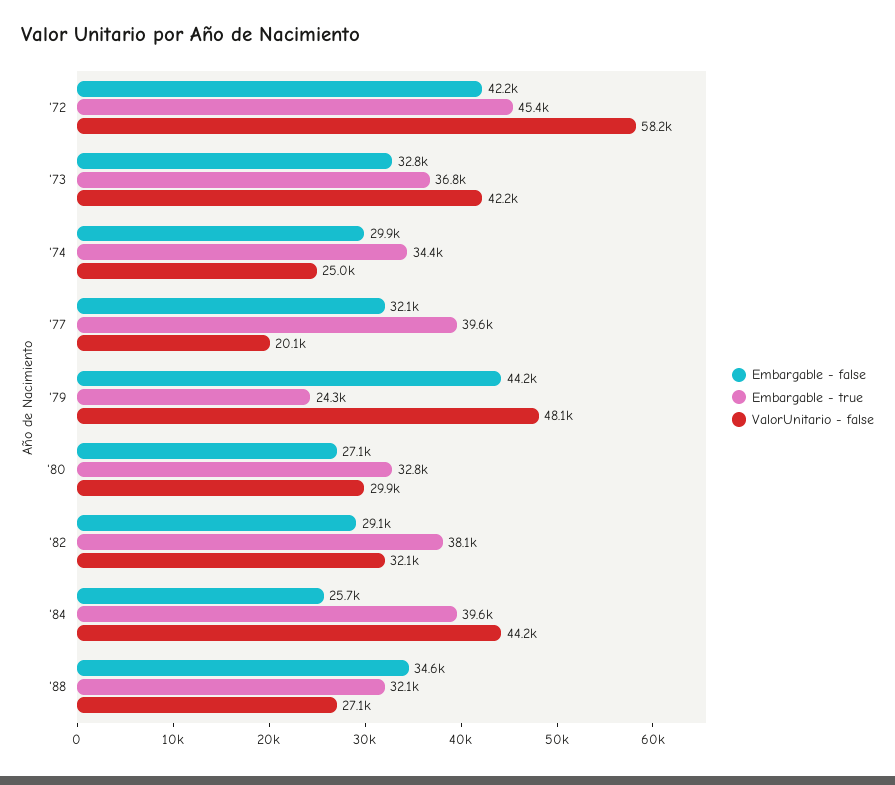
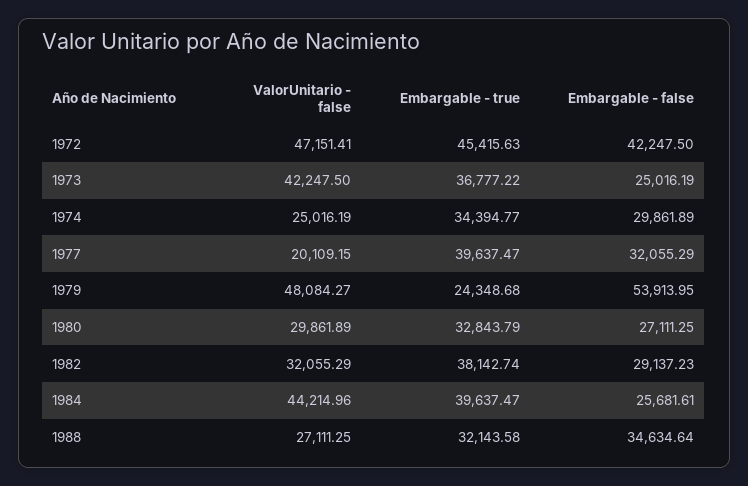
ValorUnitario - false, '72: 58200 -> 47151.41
Embargable - false, '73: 32800 -> 25016.19
Embargable - false, '79: 44200 -> 53913.95

